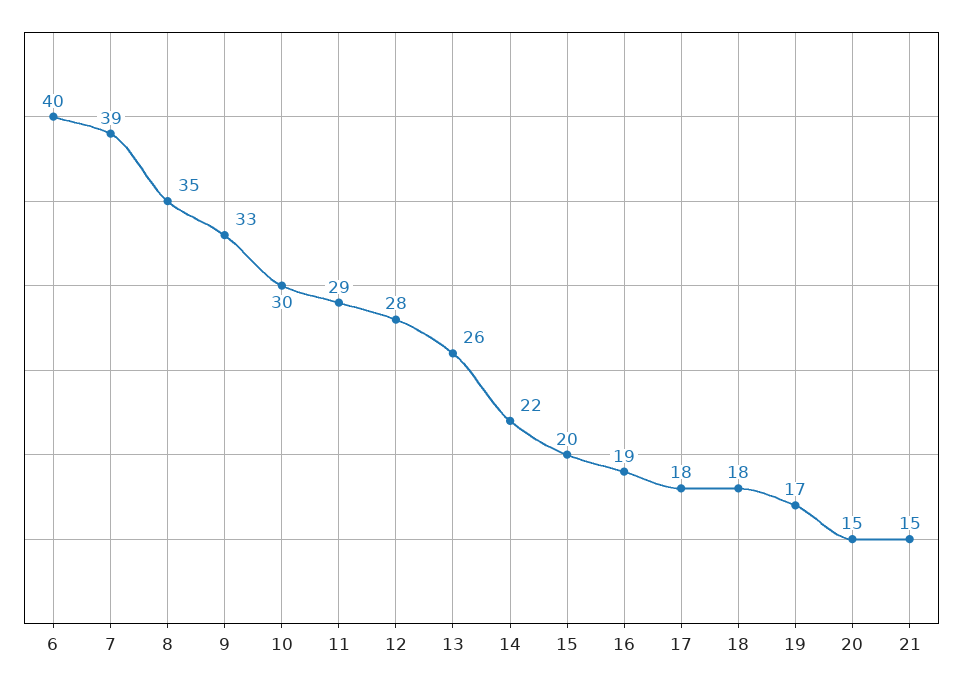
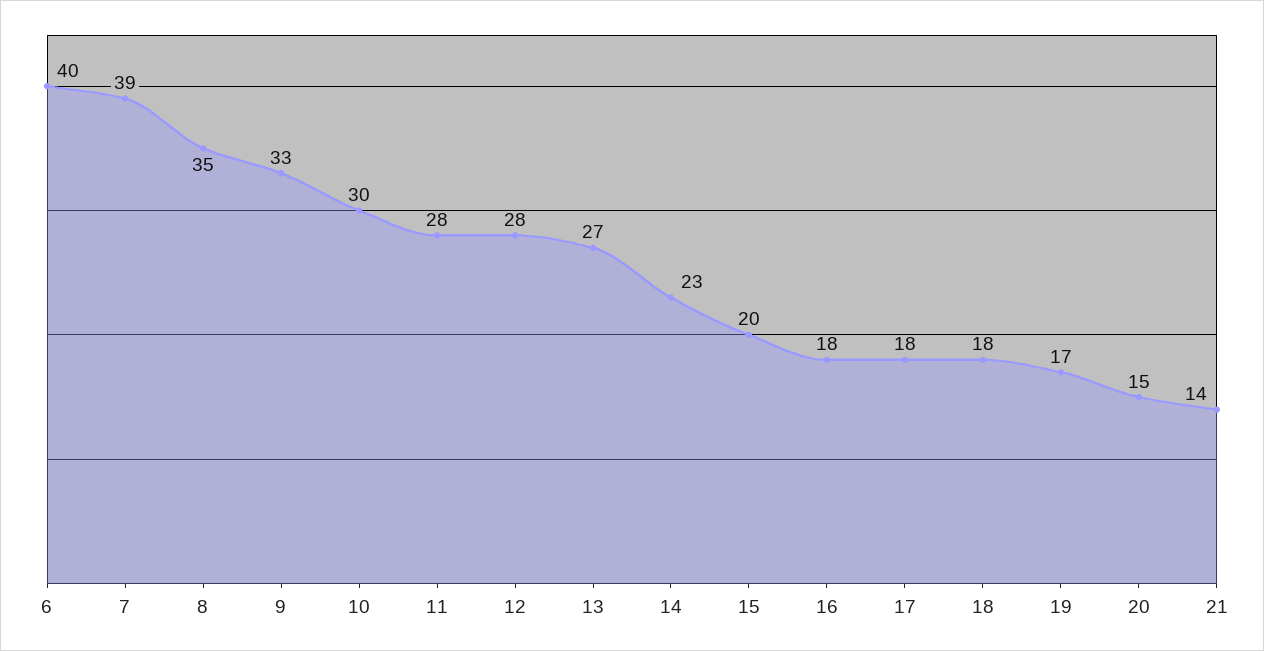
11: 29 -> 28
13: 26 -> 27
14: 22 -> 23
16: 19 -> 18
21: 15 -> 14

